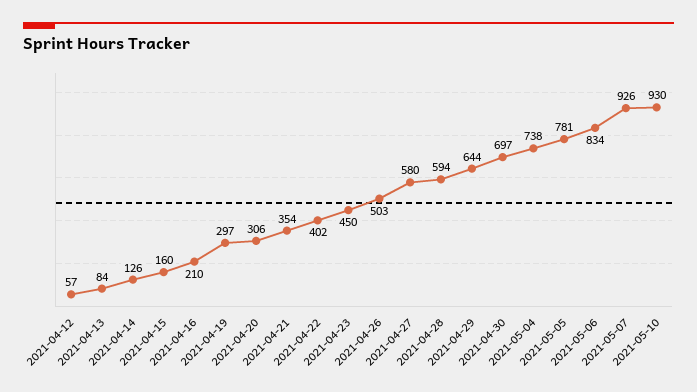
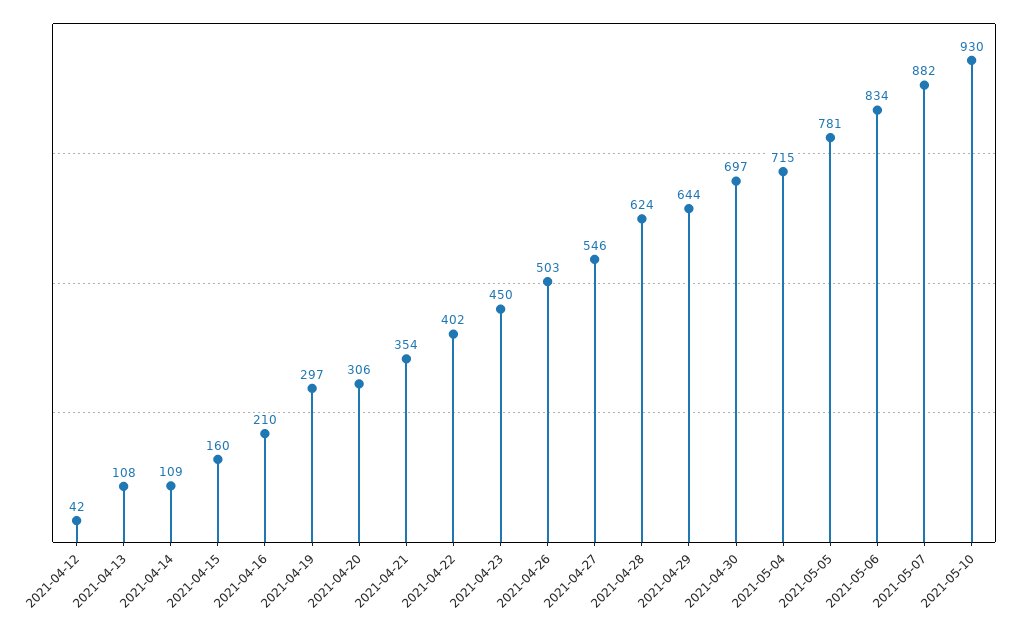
2021-04-12: 57 -> 42
2021-04-13: 84 -> 108
2021-04-14: 126 -> 109
2021-04-27: 580 -> 546
2021-04-28: 594 -> 624
2021-05-04: 738 -> 715
2021-05-07: 926 -> 882

